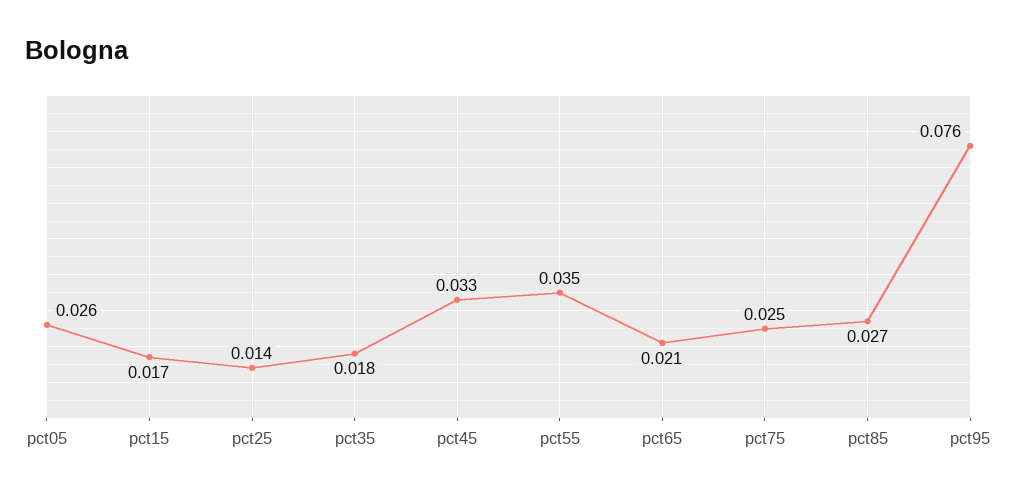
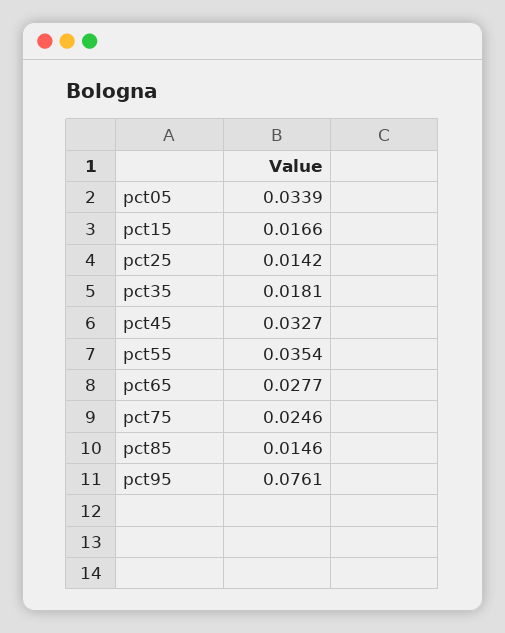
pct05: 0.026 -> 0.0339
pct65: 0.021 -> 0.0277
pct85: 0.027 -> 0.0146

